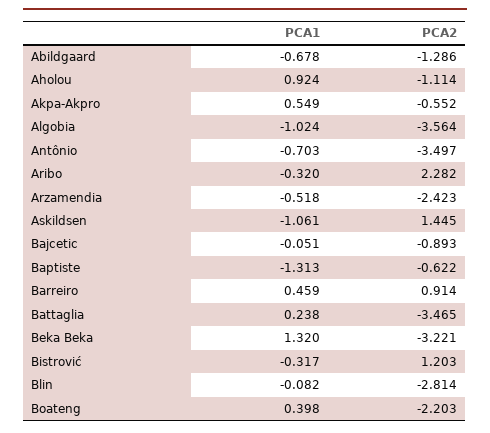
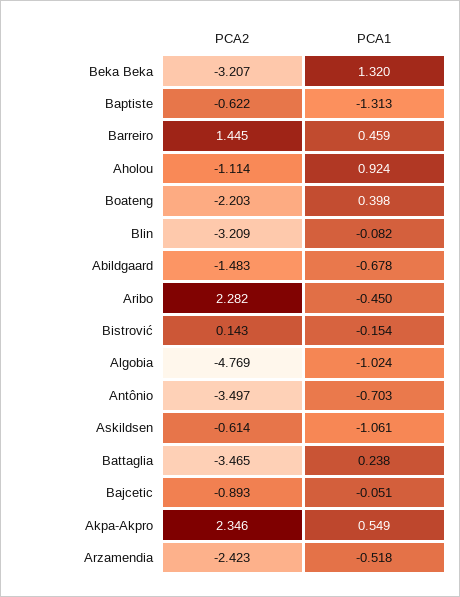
PCA2, Abildgaard: -1.286 -> -1.483
PCA2, Akpa-Akpro: -0.552 -> 2.346
PCA2, Algobia: -3.564 -> -4.769
PCA1, Aribo: -0.32 -> -0.45
PCA2, Askildsen: 1.445 -> -0.614
PCA2, Barreiro: 0.914 -> 1.445
PCA2, Beka Beka: -3.221 -> -3.207
PCA1, Bistrović: -0.317 -> -0.154
PCA2, Bistrović: 1.203 -> 0.143
PCA2, Blin: -2.814 -> -3.209

